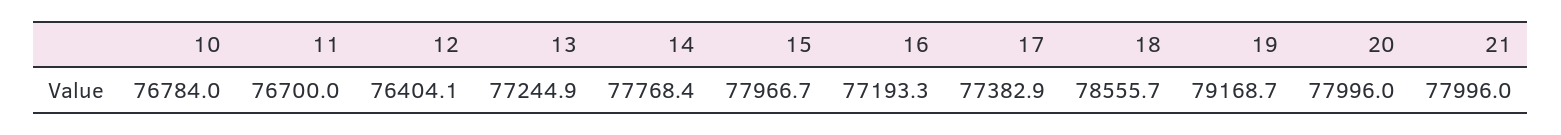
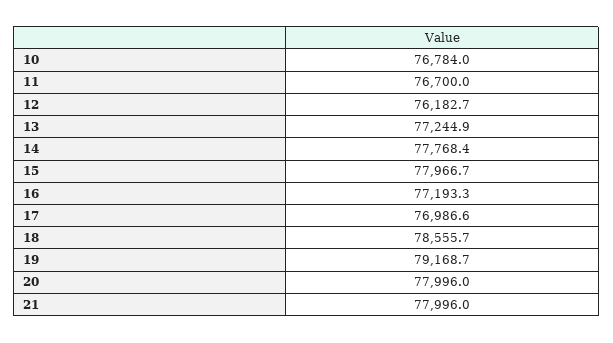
12: 76404.1 -> 76182.7
17: 77382.9 -> 76986.6

